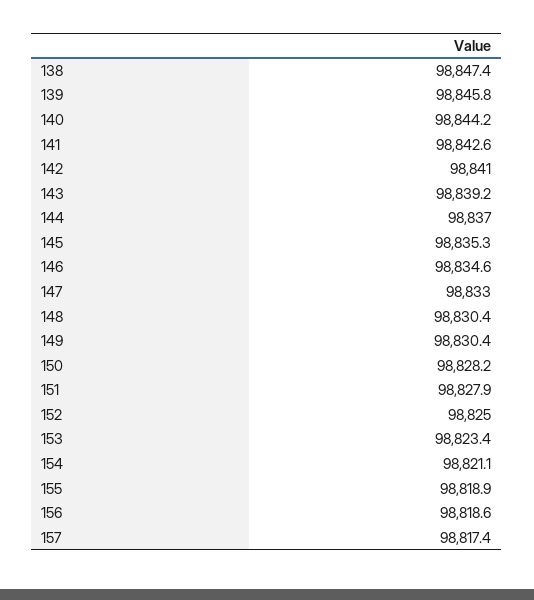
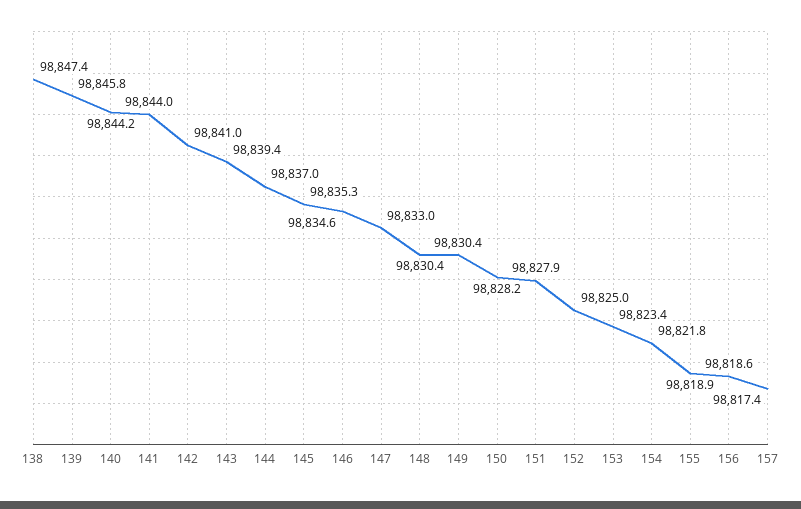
141: 98842.6 -> 98844
143: 98839.2 -> 98839.4
154: 98821.1 -> 98821.8

